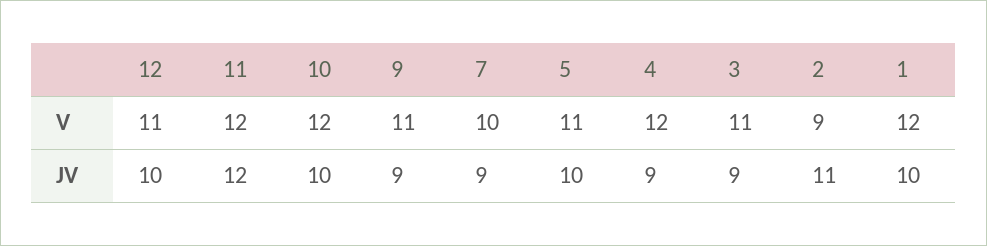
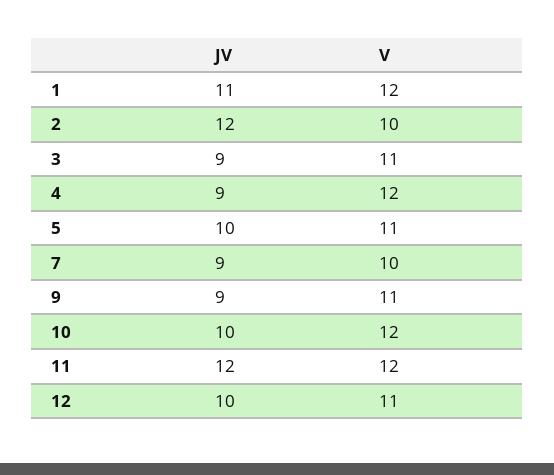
2, V: 9 -> 10
2, JV: 11 -> 12
1, JV: 10 -> 11

